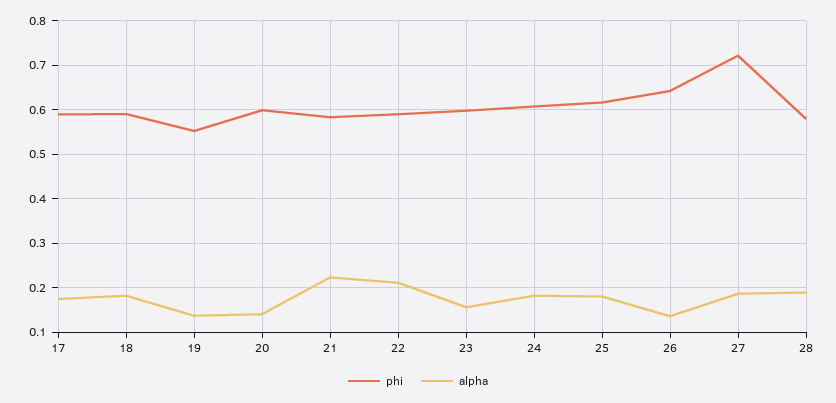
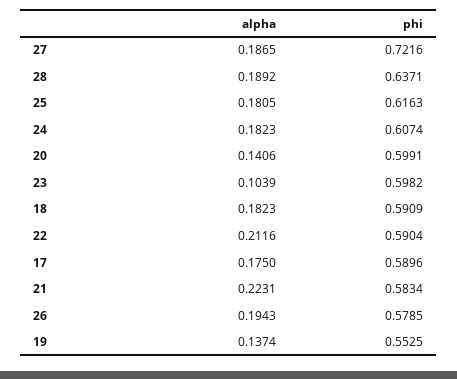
alpha, 23: 0.16 -> 0.1039
phi, 26: 0.64 -> 0.5785
alpha, 26: 0.14 -> 0.1943
phi, 28: 0.58 -> 0.6371

